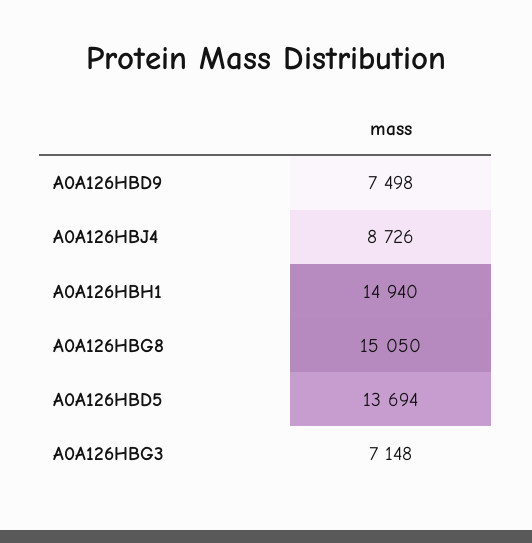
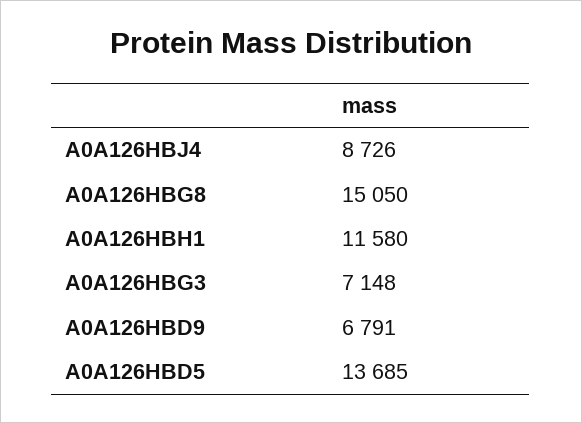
A0A126HBD9: 7498 -> 6791
A0A126HBH1: 14940 -> 11580
A0A126HBD5: 13694 -> 13685

